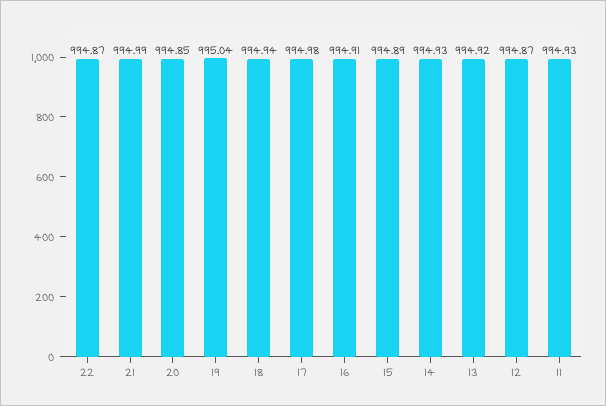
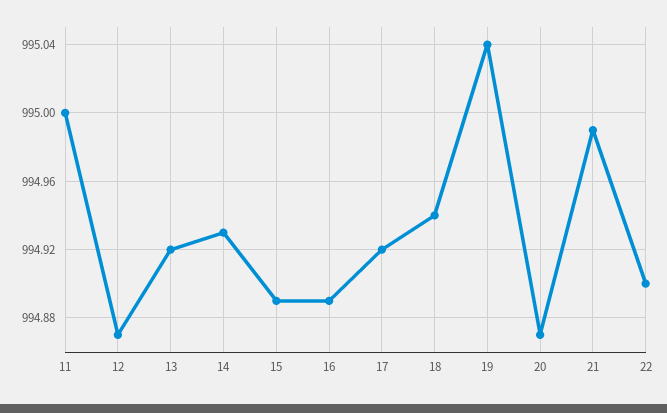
22: 994.87 -> 994.9
20: 994.85 -> 994.87
17: 994.98 -> 994.92
16: 994.91 -> 994.89
11: 994.93 -> 995

